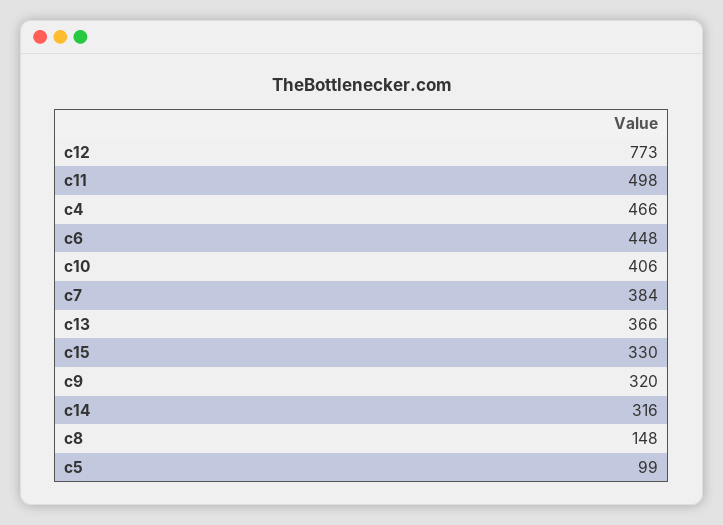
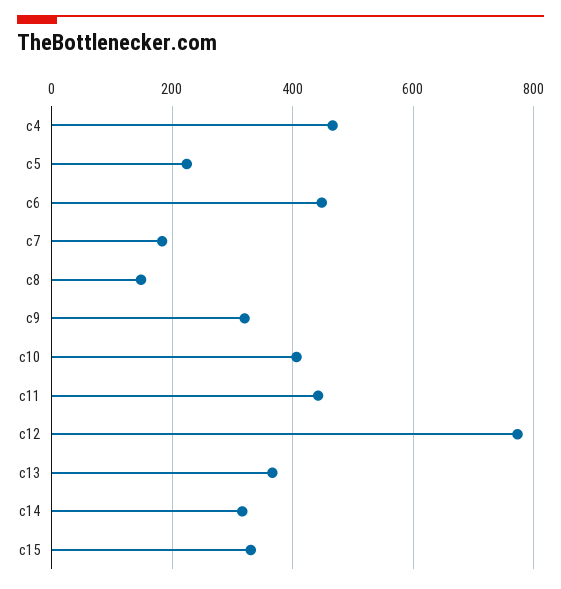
c11: 498 -> 440
c7: 384 -> 180
c5: 99 -> 220

